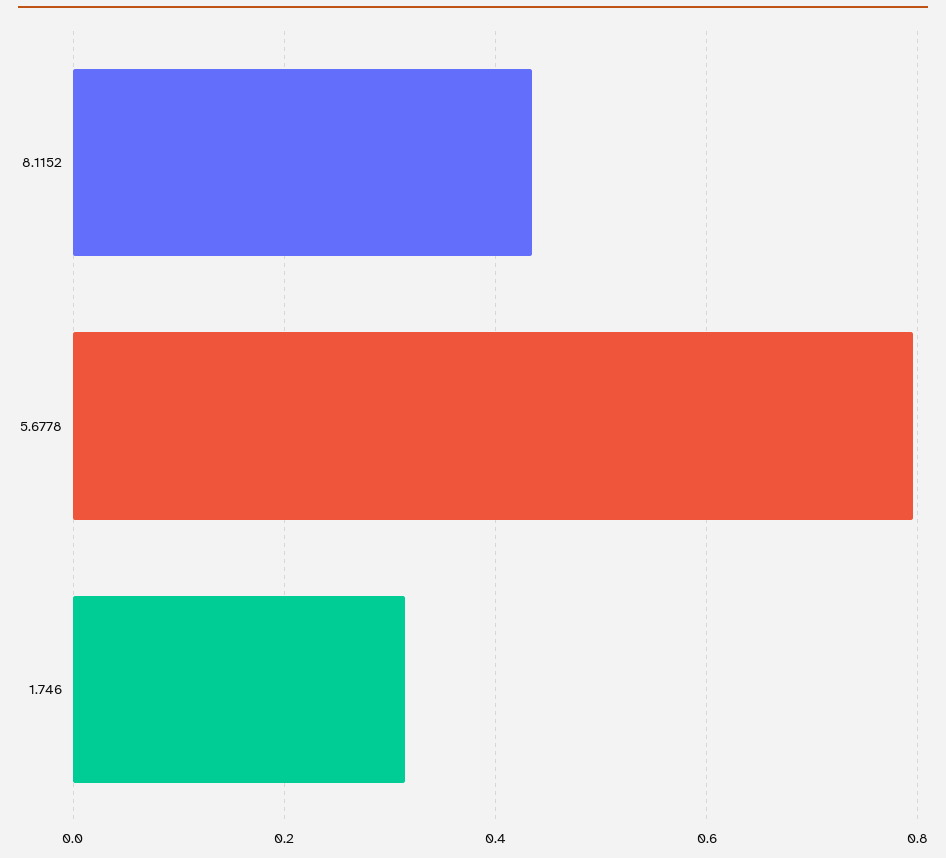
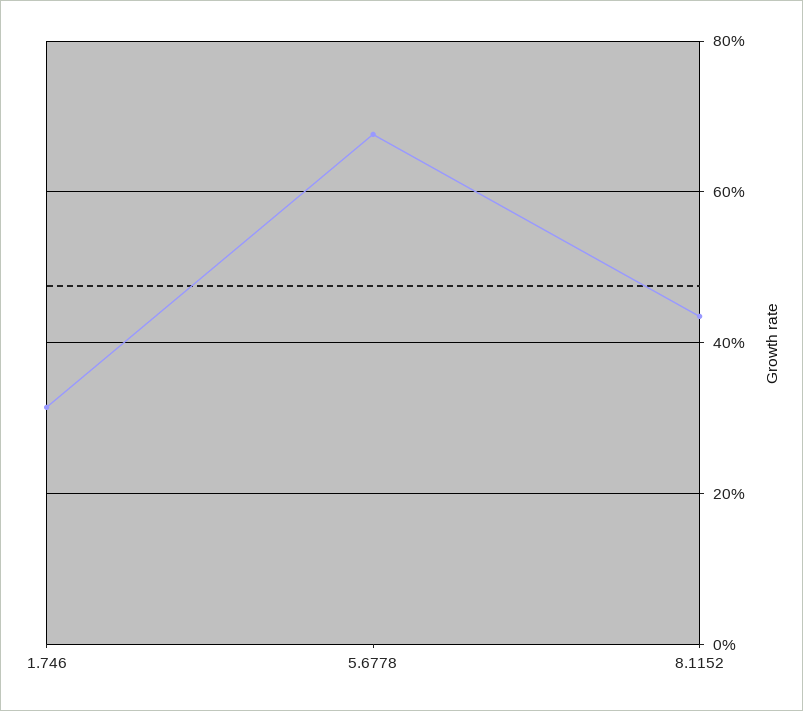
5.6778: 0.8 -> 0.68

